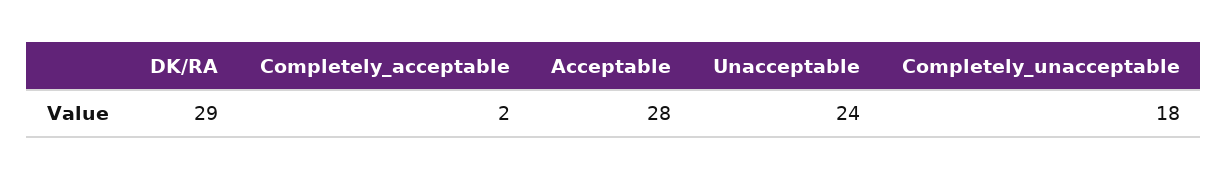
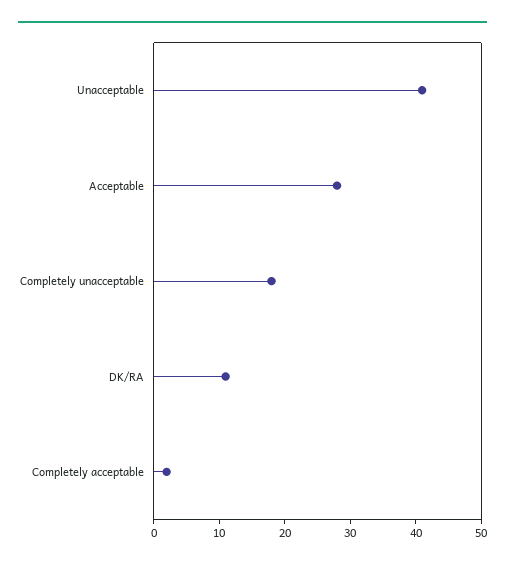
DK/RA: 29 -> 10
Unacceptable: 24 -> 40

